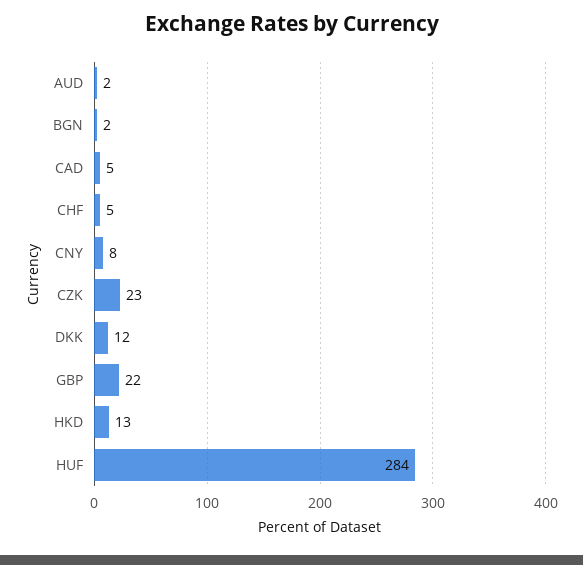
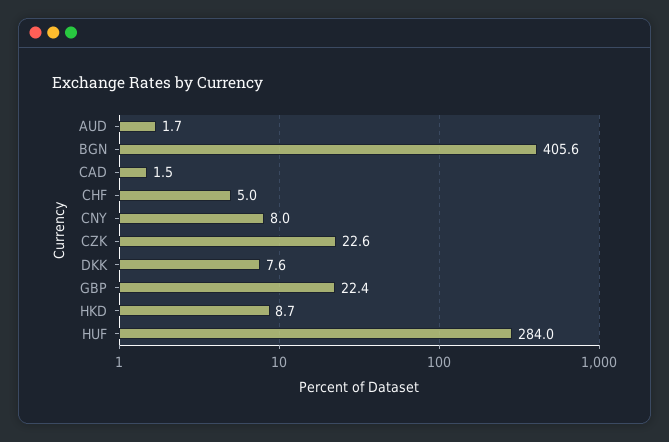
BGN: 2 -> 405.6
CAD: 5 -> 1.5
DKK: 12 -> 7.6
HKD: 13 -> 8.7

